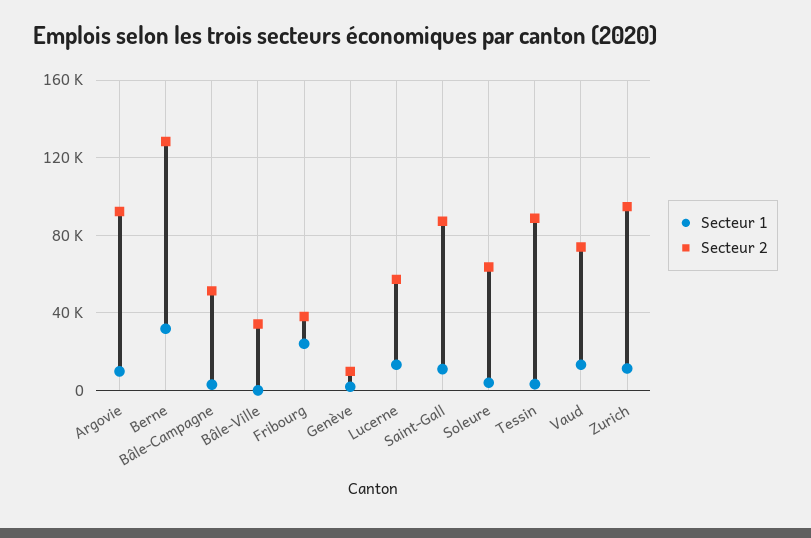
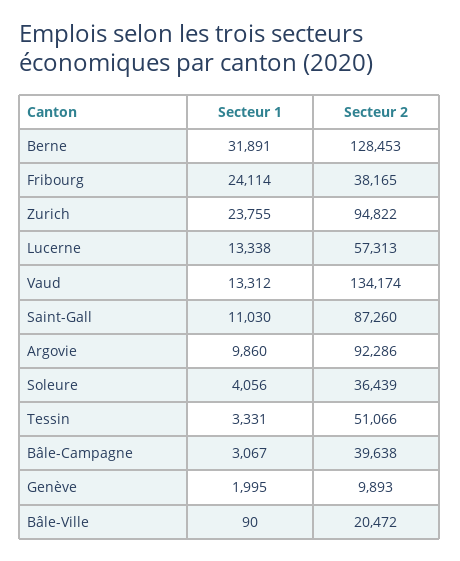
Secteur 2, Bâle-Campagne: 50000 -> 39638
Secteur 2, Bâle-Ville: 35000 -> 20472
Secteur 2, Soleure: 65000 -> 36439
Secteur 2, Tessin: 90000 -> 51066
Secteur 2, Vaud: 75000 -> 134174
Secteur 1, Zurich: 10000 -> 23755

